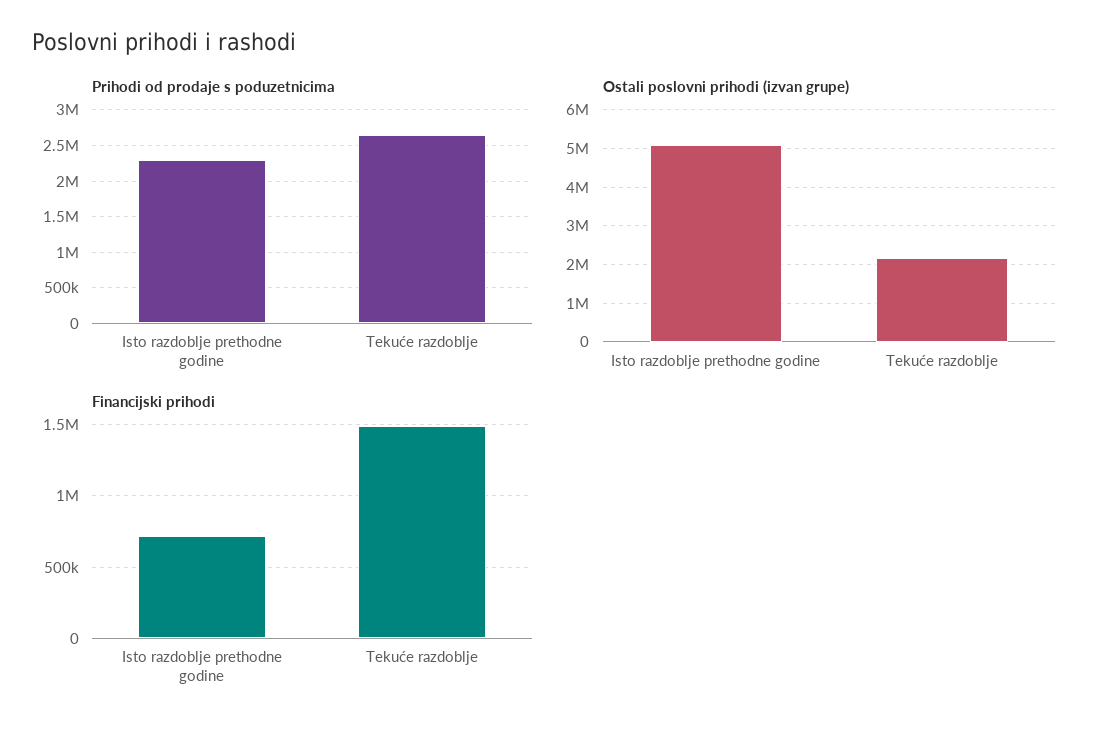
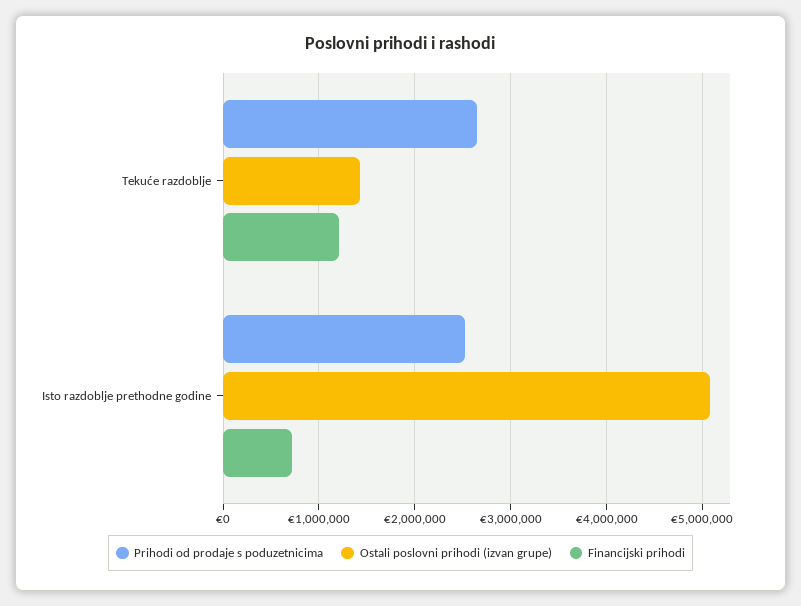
Prihodi od prodaje s poduzetnicima, Isto razdoblje prethodne godine: 2300000 -> 2500000
Ostali poslovni prihodi (izvan grupe), Tekuće razdoblje: 2200000 -> 1400000
Financijski prihodi, Tekuće razdoblje: 1500000 -> 1200000

